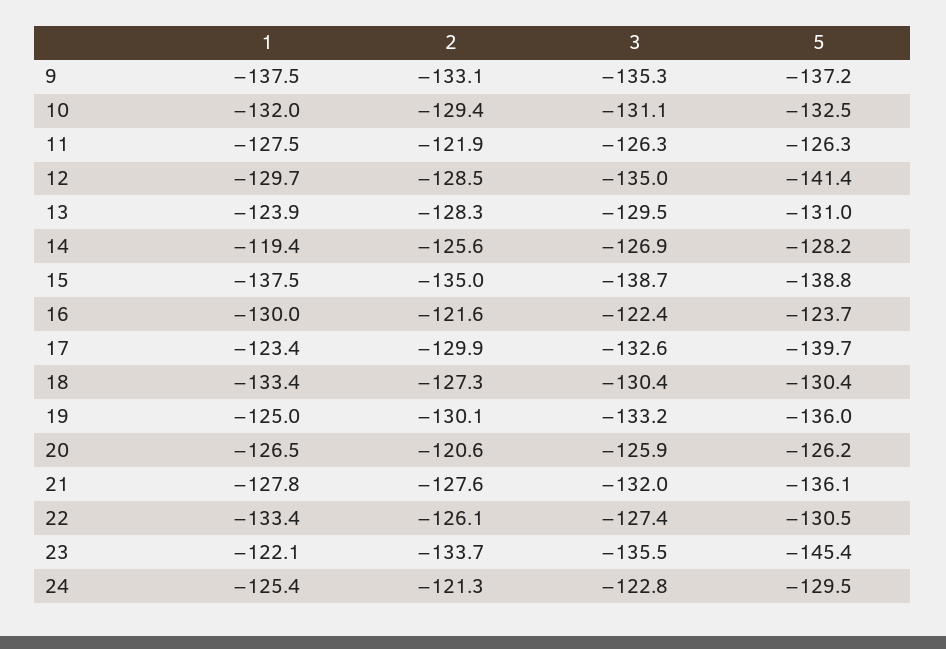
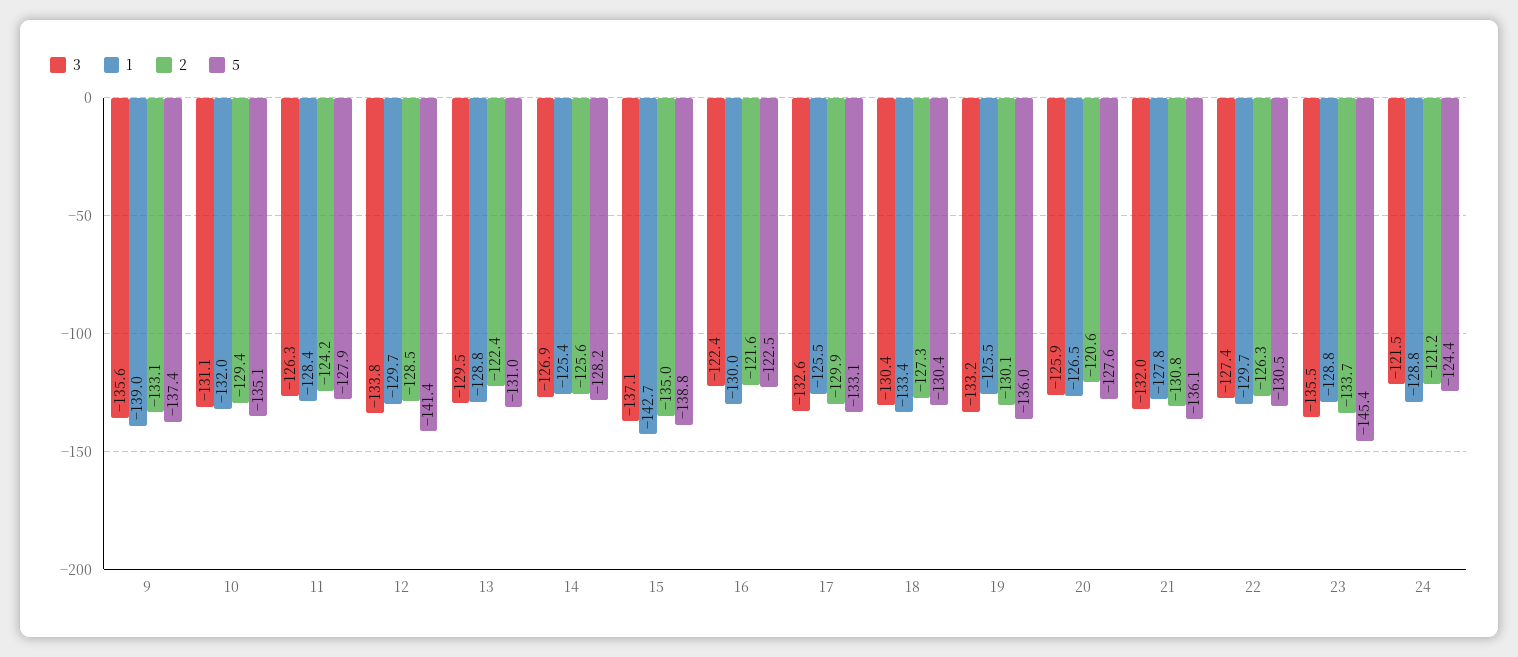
1, 9: -137.5 -> -139
3, 9: -135.3 -> -135.6
5, 9: -137.2 -> -137.4
5, 10: -132.5 -> -135.1
1, 11: -127.5 -> -128.4
2, 11: -121.9 -> -124.2
5, 11: -126.3 -> -127.9
3, 12: -135 -> -133.8
1, 13: -123.9 -> -128.8
2, 13: -128.3 -> -122.4
1, 14: -119.4 -> -125.4
1, 15: -137.5 -> -142.7
3, 15: -138.7 -> -137.1
5, 16: -123.7 -> -122.5
1, 17: -123.4 -> -125.5
5, 17: -139.7 -> -133.1
1, 19: -125 -> -125.5
5, 20: -126.2 -> -127.6
2, 21: -127.6 -> -130.8
1, 22: -133.4 -> -129.7
2, 22: -126.1 -> -126.3
1, 23: -122.1 -> -128.8
1, 24: -125.4 -> -128.8
2, 24: -121.3 -> -121.2
3, 24: -122.8 -> -121.5
5, 24: -129.5 -> -124.4

